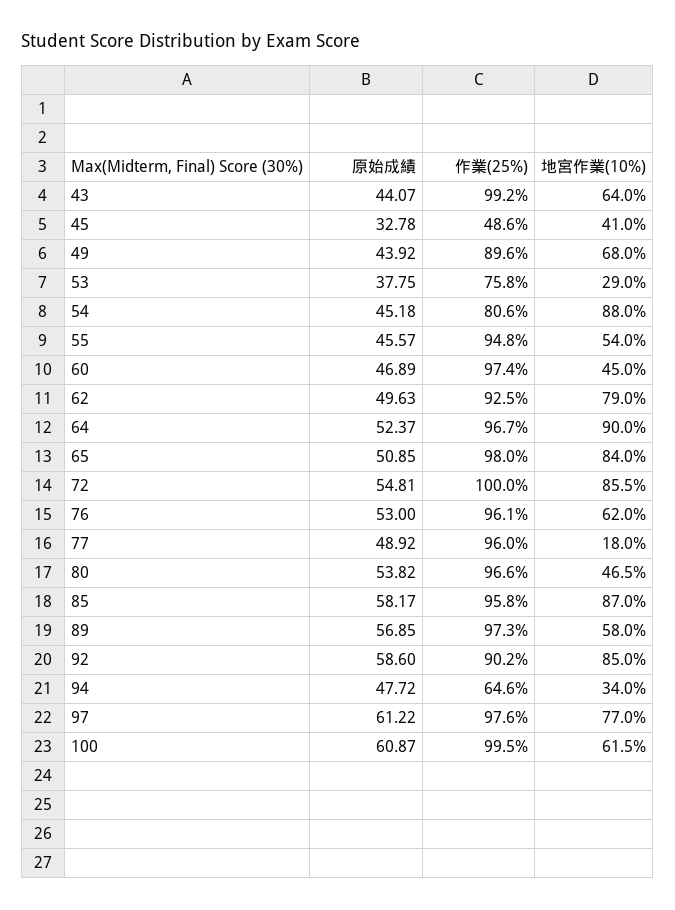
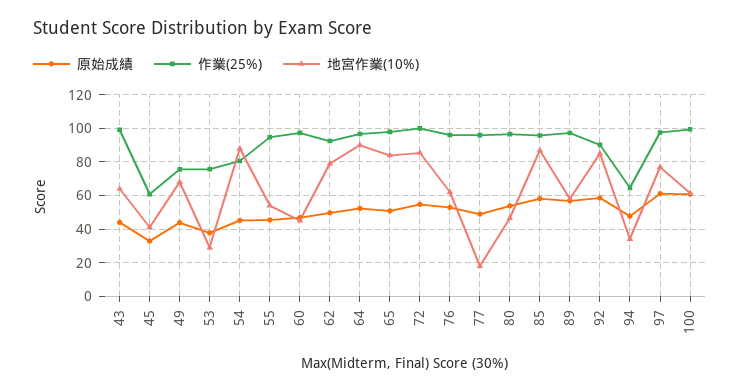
作業(25%), 45: 48.6 -> 60
作業(25%), 49: 89.6 -> 75

